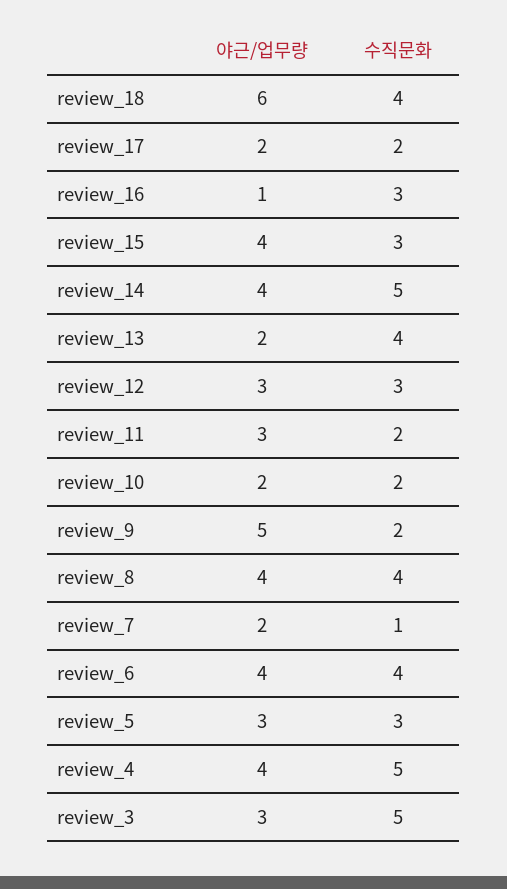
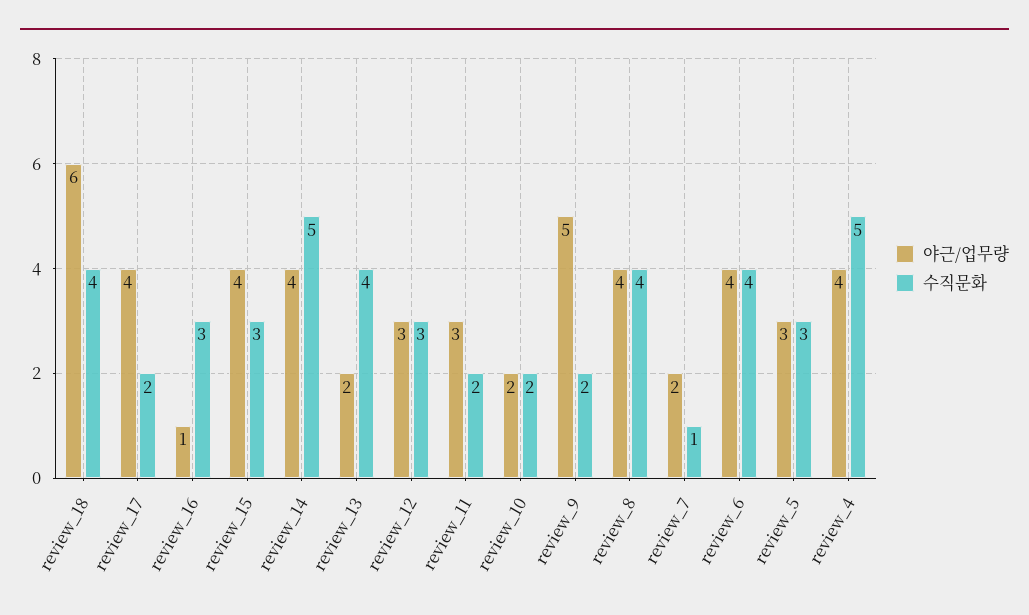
야근/업무량, review_17: 2 -> 4
야근/업무량, review_3: 3 -> none
수직문화, review_3: 5 -> none

